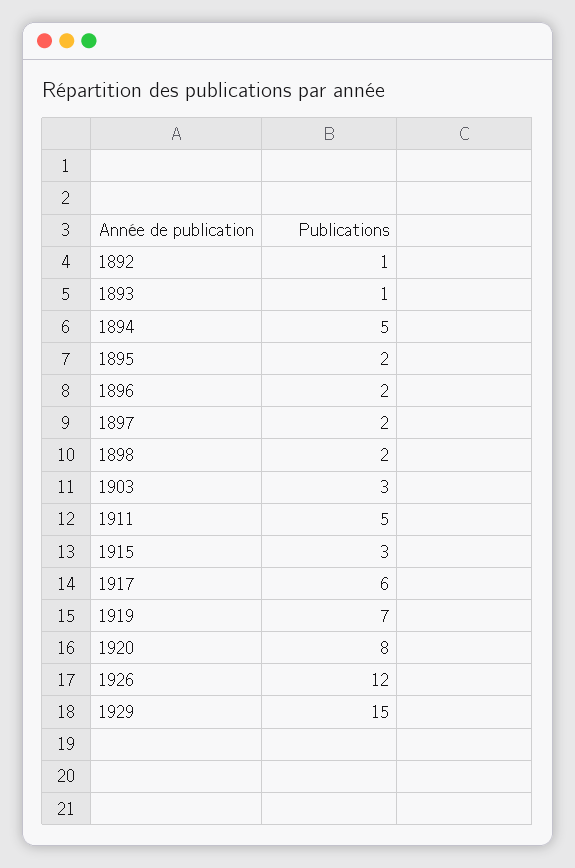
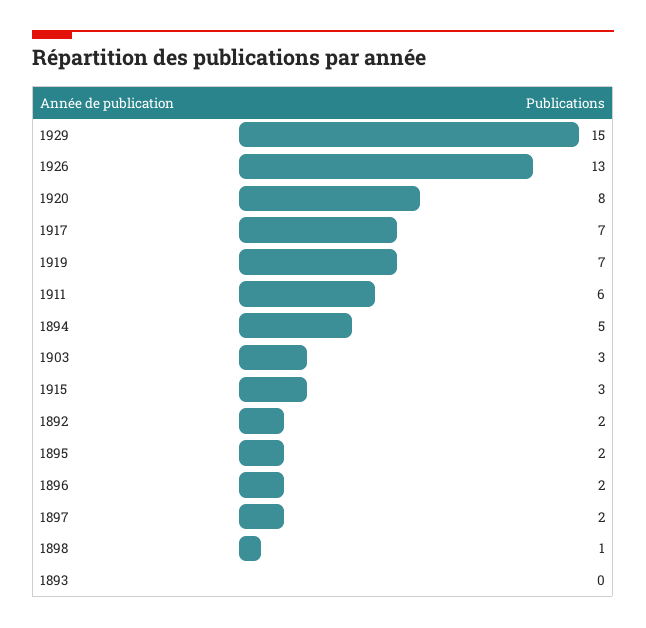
1892: 1 -> 2
1893: 1 -> 0
1898: 2 -> 1
1911: 5 -> 6
1917: 6 -> 7
1926: 12 -> 13

